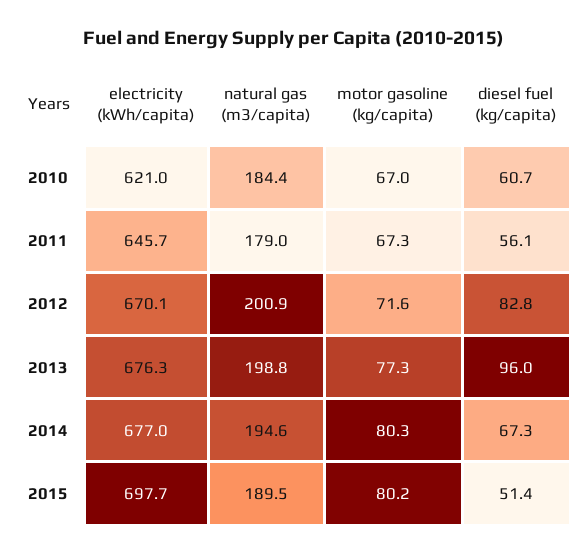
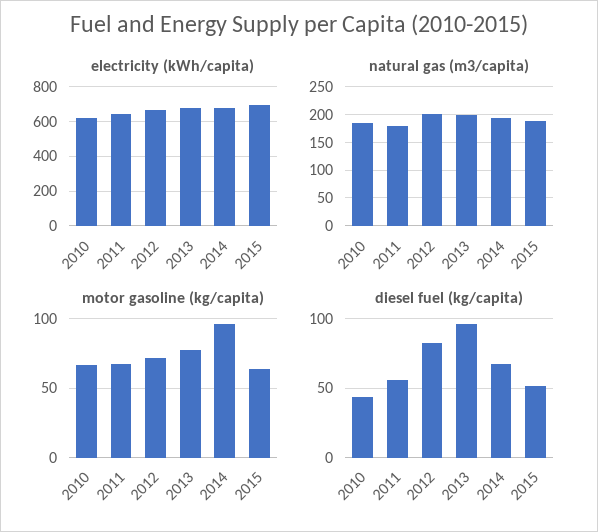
diesel fuel (kg/capita), 2010: 60.7 -> 45
motor gasoline (kg/capita), 2014: 80.3 -> 95
motor gasoline (kg/capita), 2015: 80.2 -> 65

